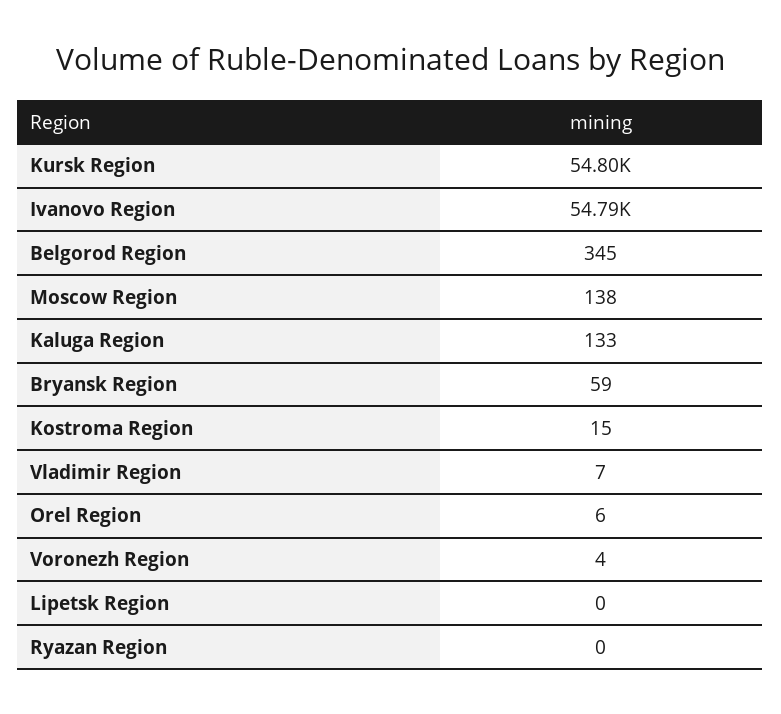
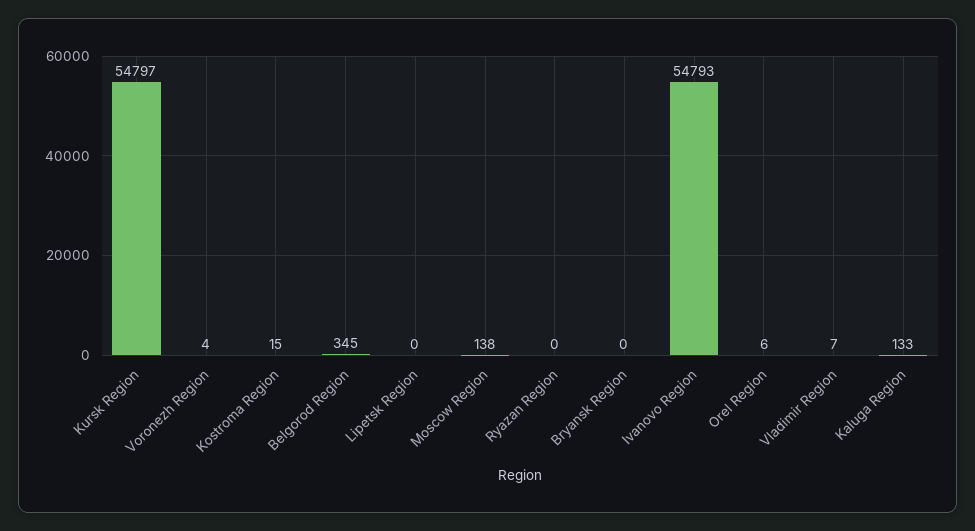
Bryansk Region: 59 -> 0

